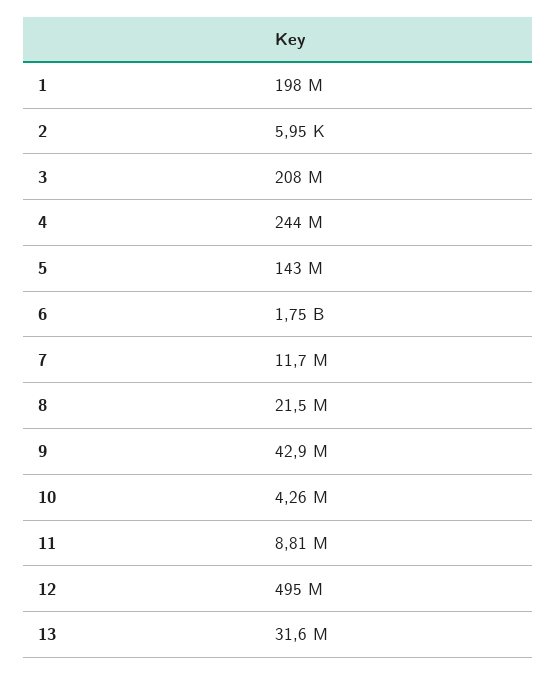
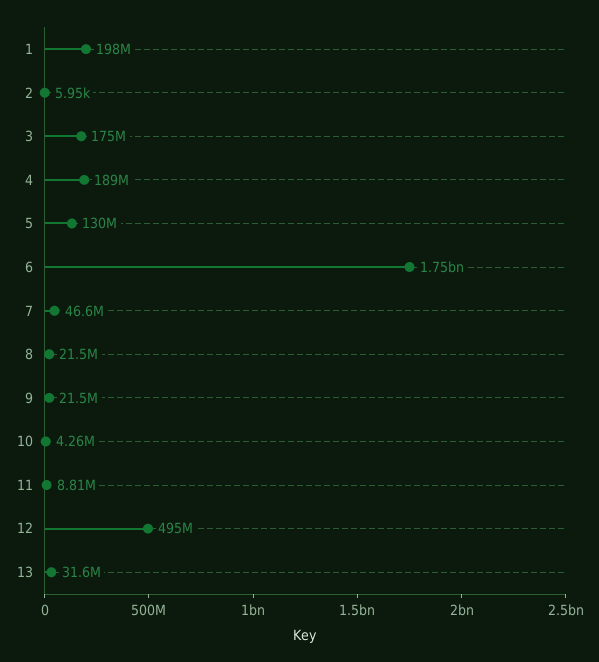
3: 208000000 -> 175000000
4: 244000000 -> 189000000
5: 143000000 -> 130000000
7: 11700000 -> 46600000
9: 42900000 -> 21500000

